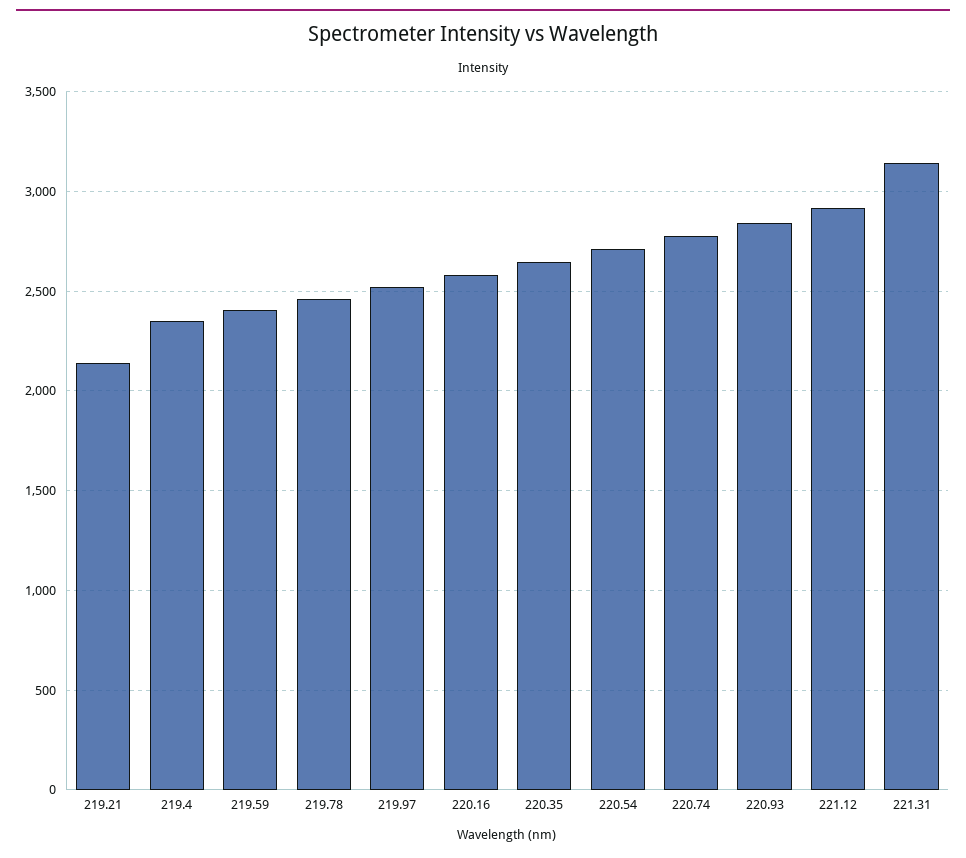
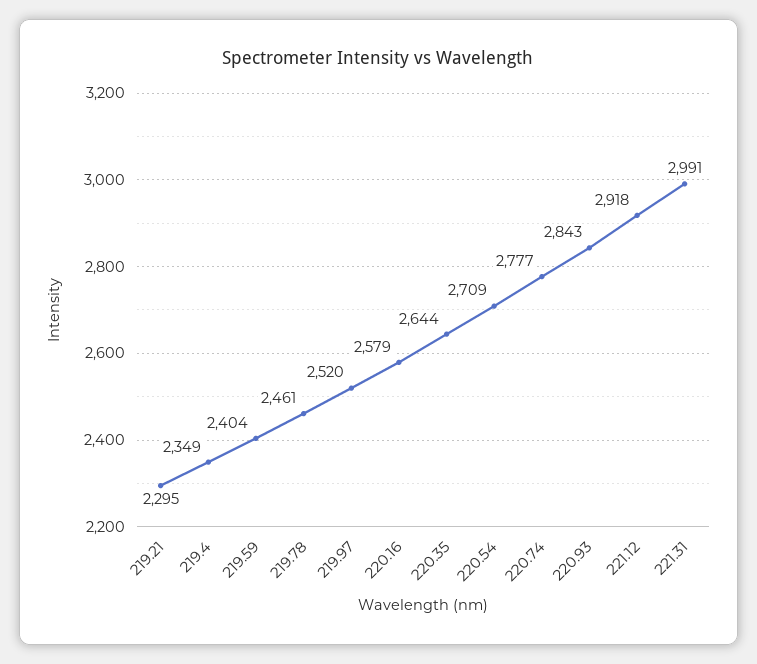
219.21: 2150 -> 2295
221.31: 3150 -> 2991

